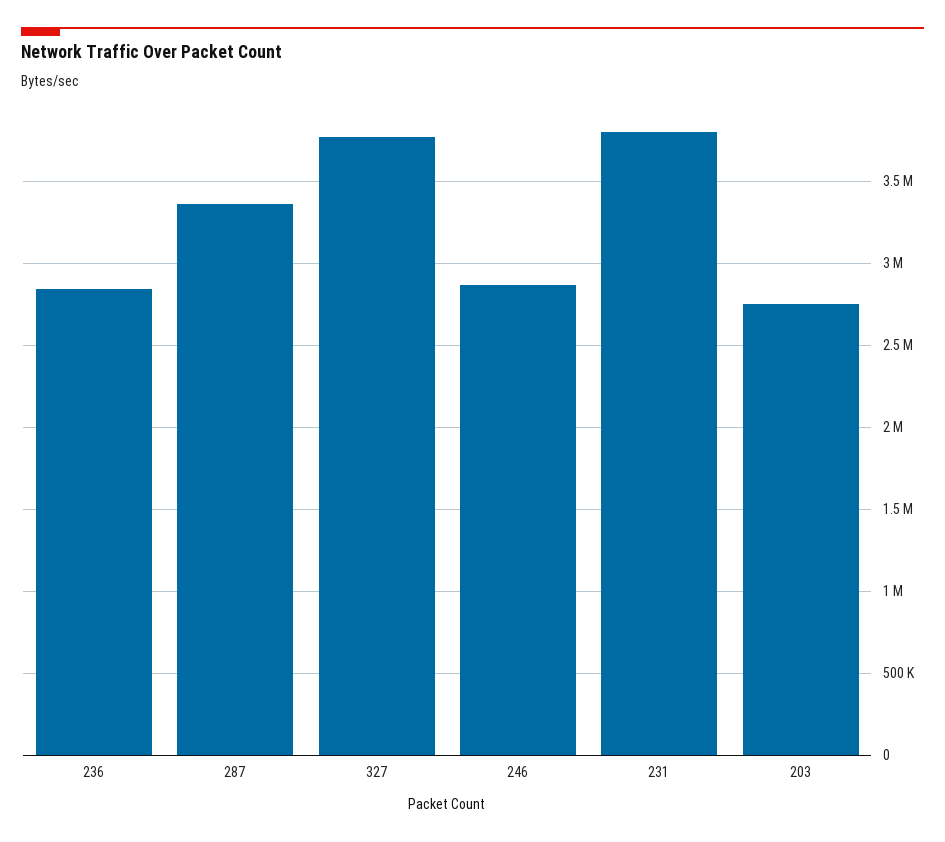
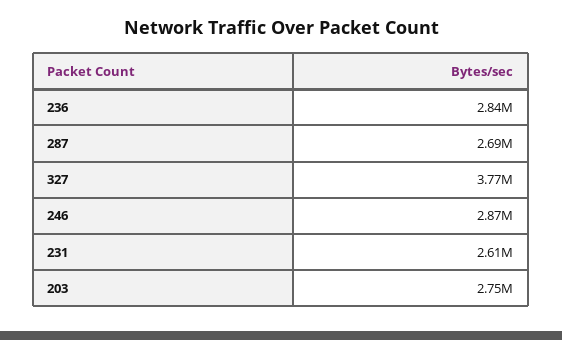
287: 3350000 -> 2690000
231: 3800000 -> 2610000

